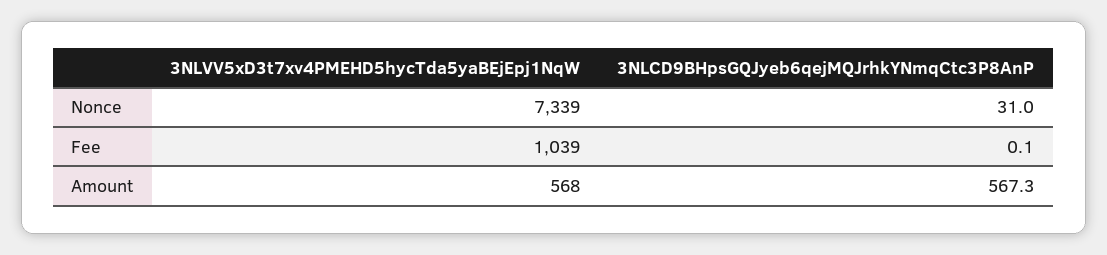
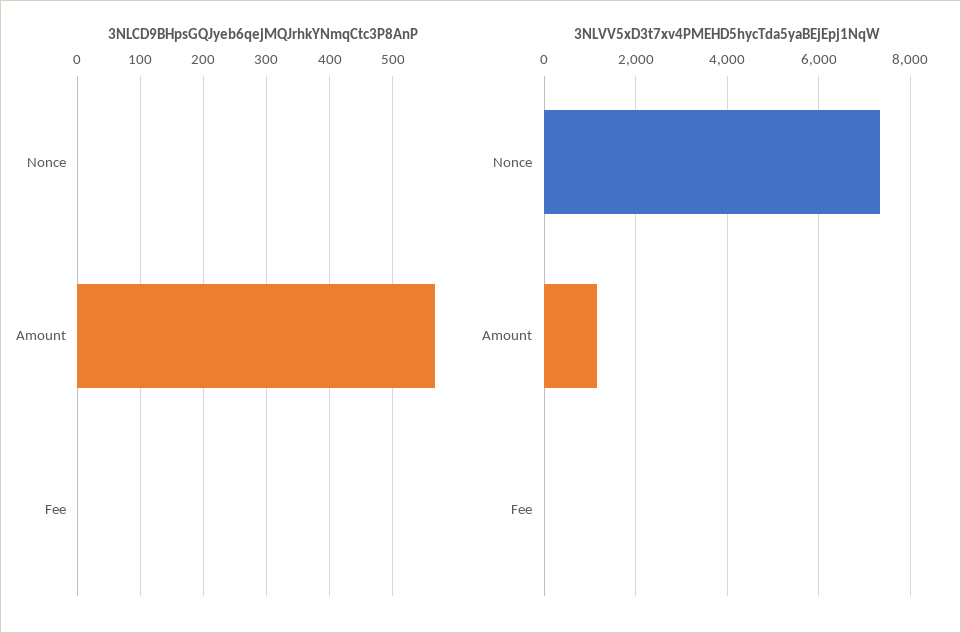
3NLCD9BHpsGQJyeb6qejMQJrhkYNmqCtc3P8AnP, Nonce: 31 -> 0
3NLVV5xD3t7xv4PMEHD5hycTda5yaBEjEpj1NqW, Fee: 1039 -> 0
3NLVV5xD3t7xv4PMEHD5hycTda5yaBEjEpj1NqW, Amount: 568 -> 1200

